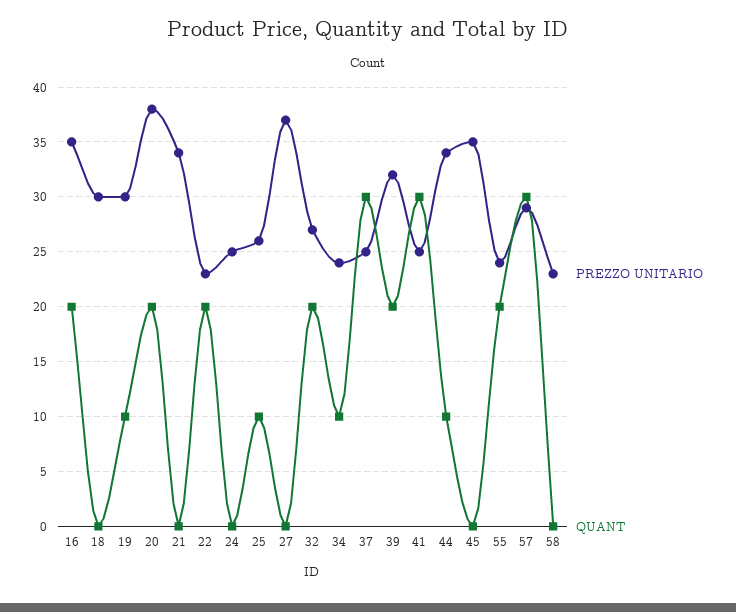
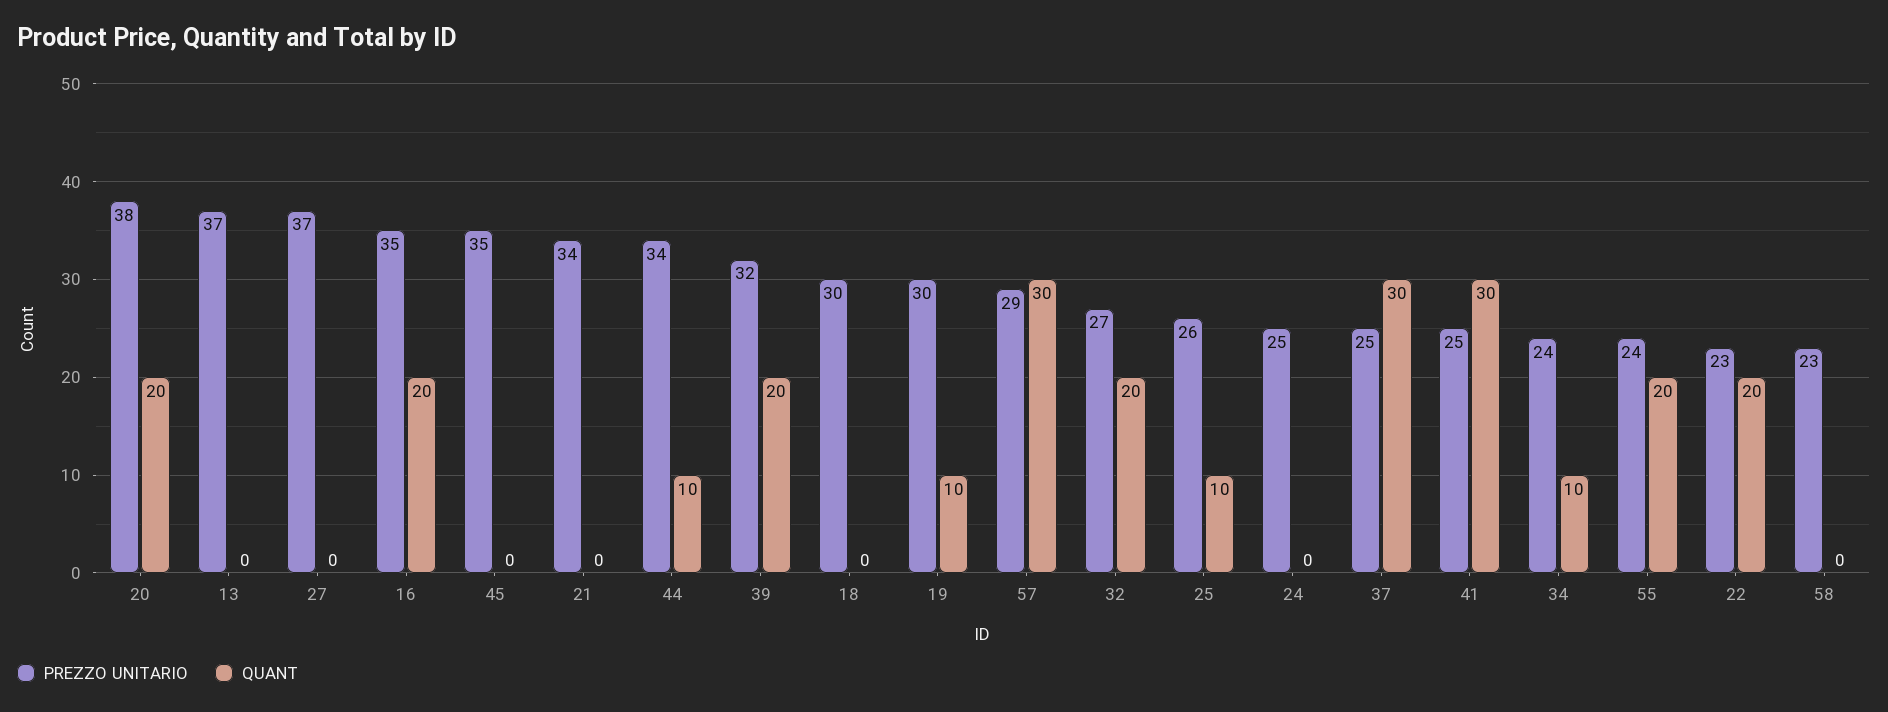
PREZZO UNITARIO, 13: none -> 37
QUANT, 13: none -> 0

